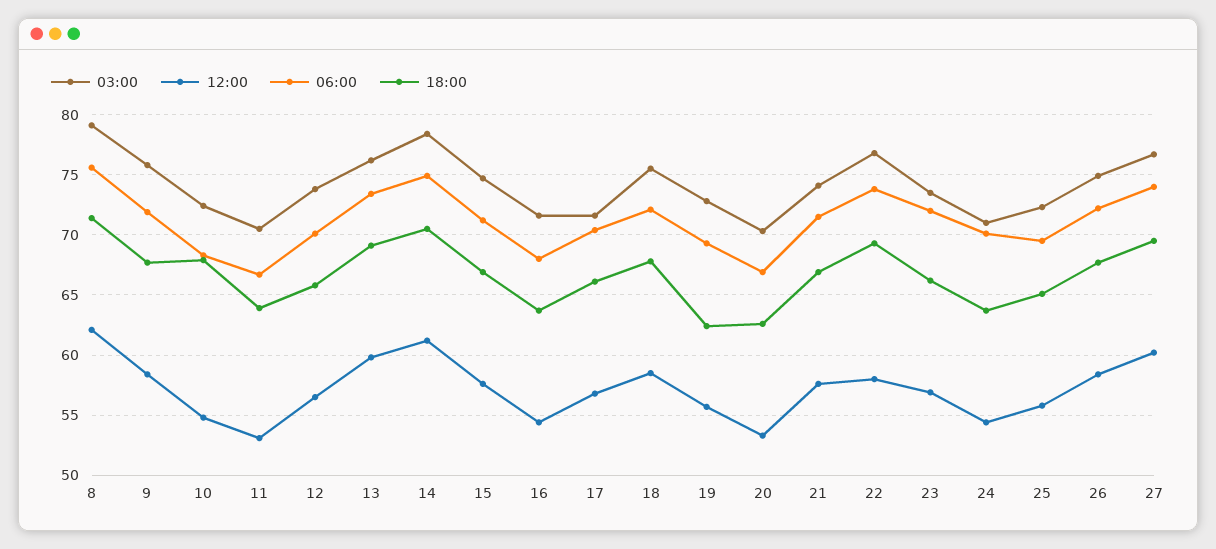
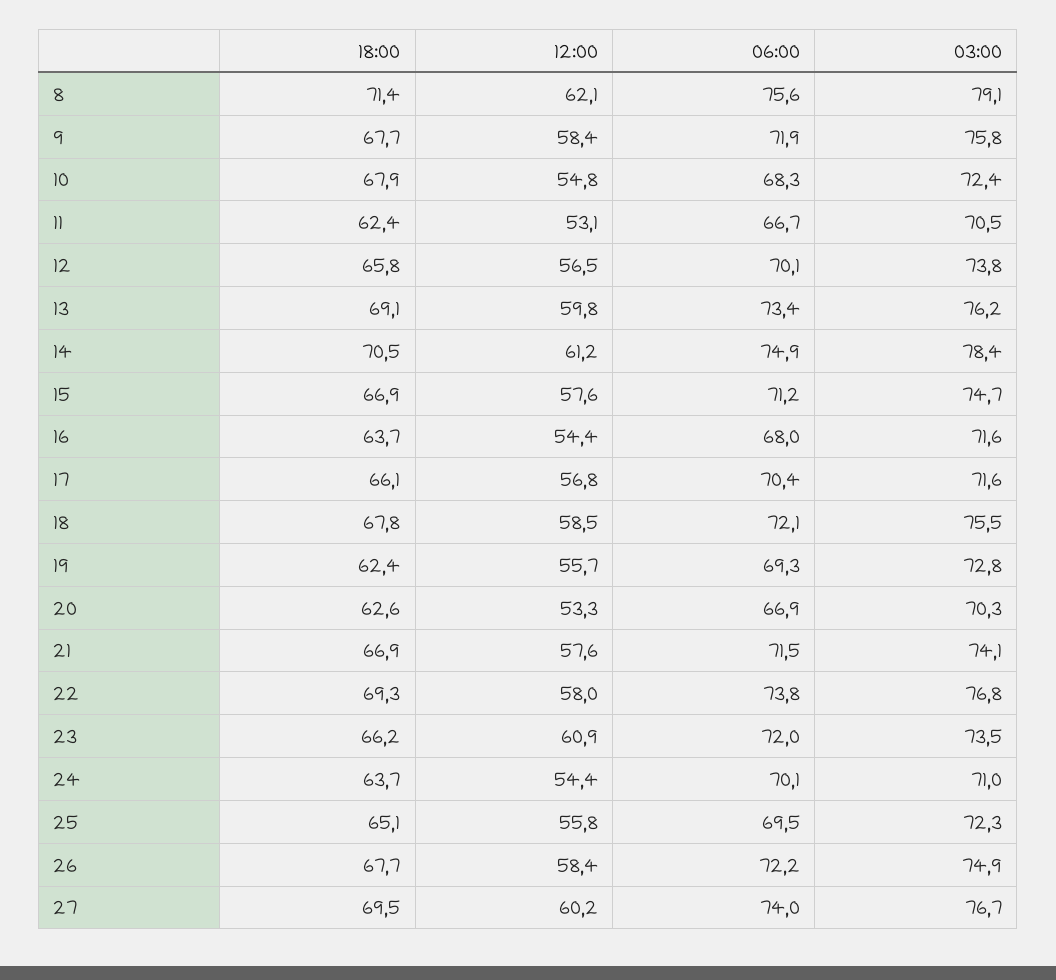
18:00, 11: 64 -> 62.4
12:00, 23: 57 -> 60.9

